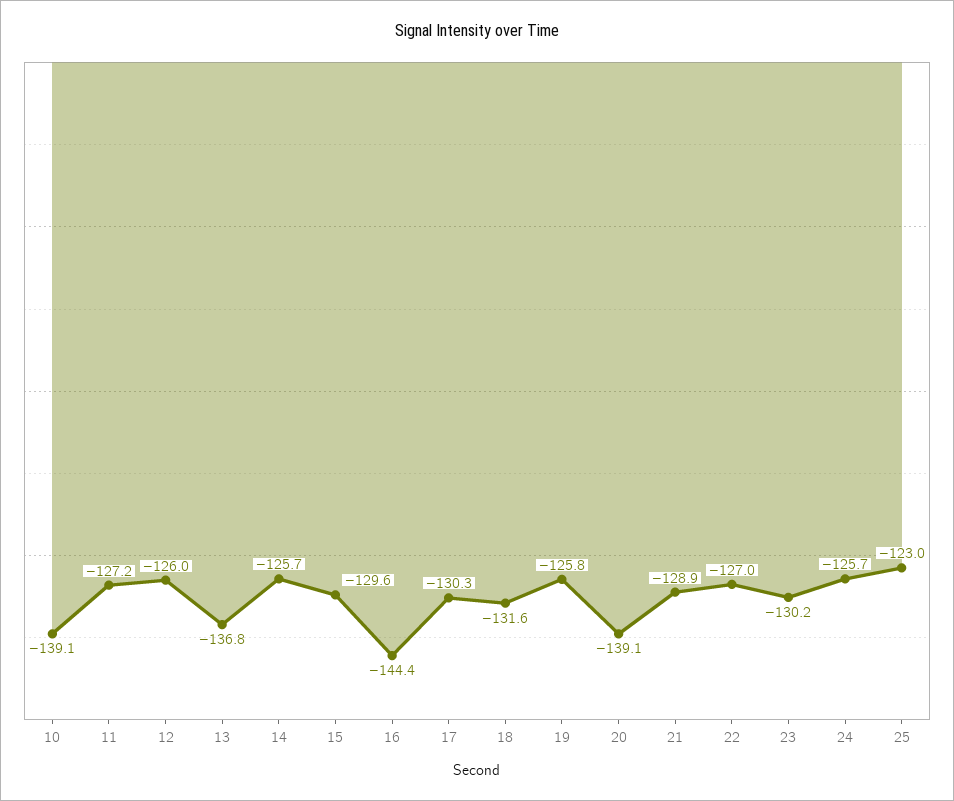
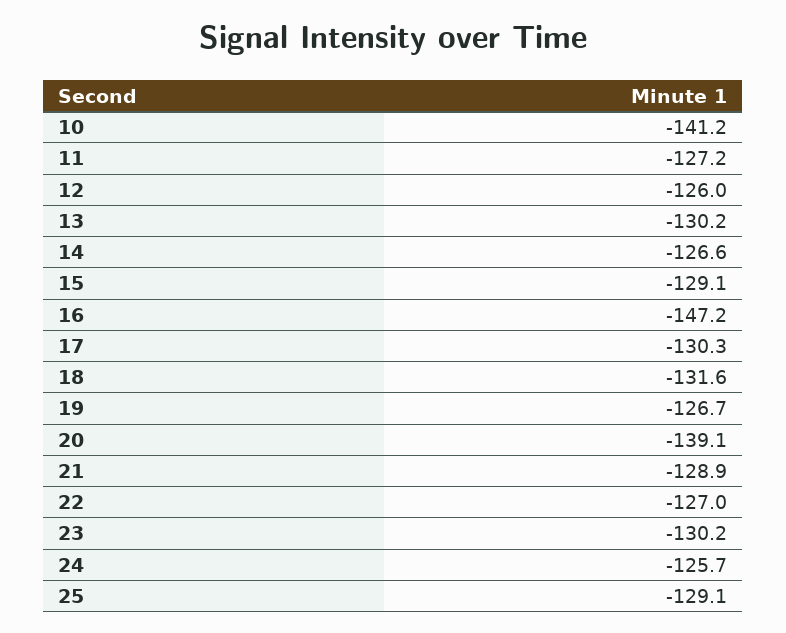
10: -139.1 -> -141.2
13: -136.8 -> -130.2
14: -125.7 -> -126.6
15: -129.6 -> -129.1
16: -144.4 -> -147.2
19: -125.8 -> -126.7
25: -123 -> -129.1

